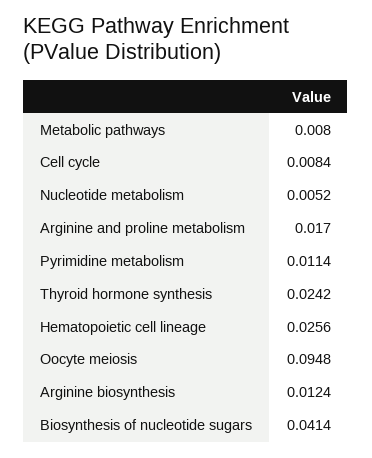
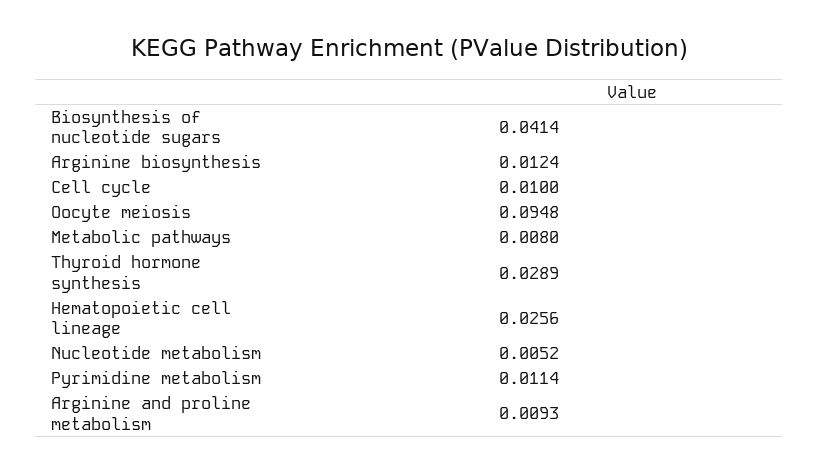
Cell cycle: 0.0084 -> 0.01
Arginine and proline metabolism: 0.017 -> 0.0093
Thyroid hormone synthesis: 0.0242 -> 0.0289

